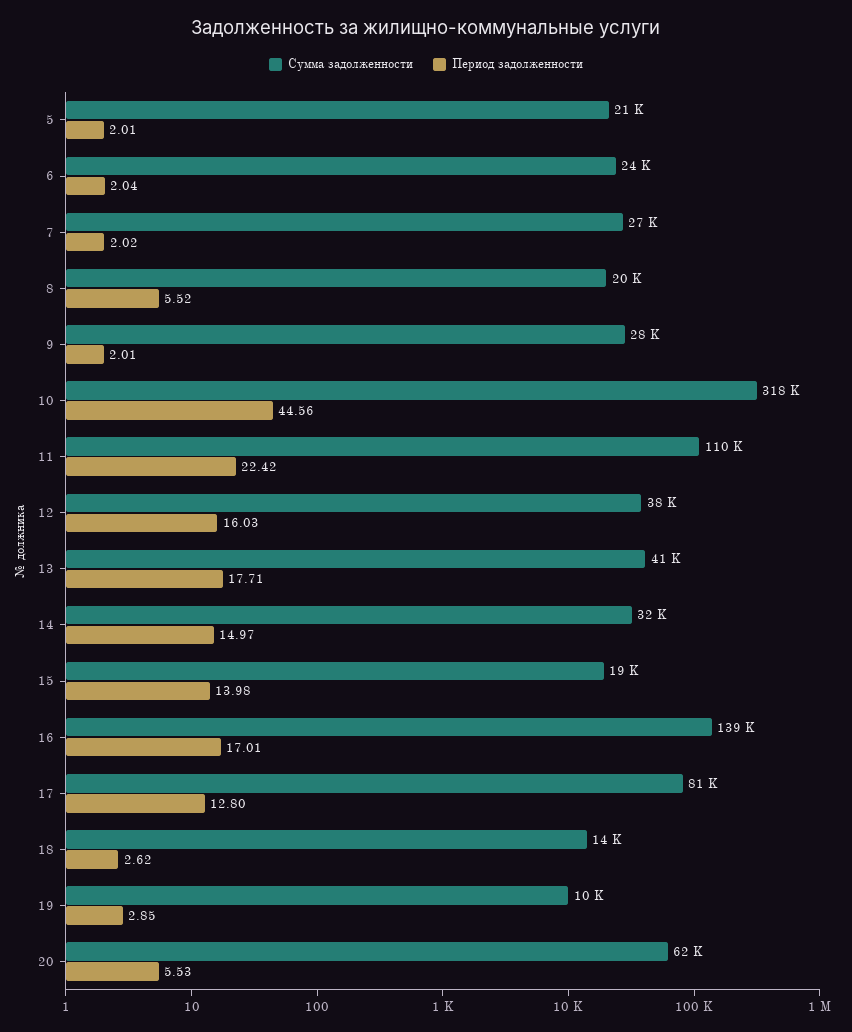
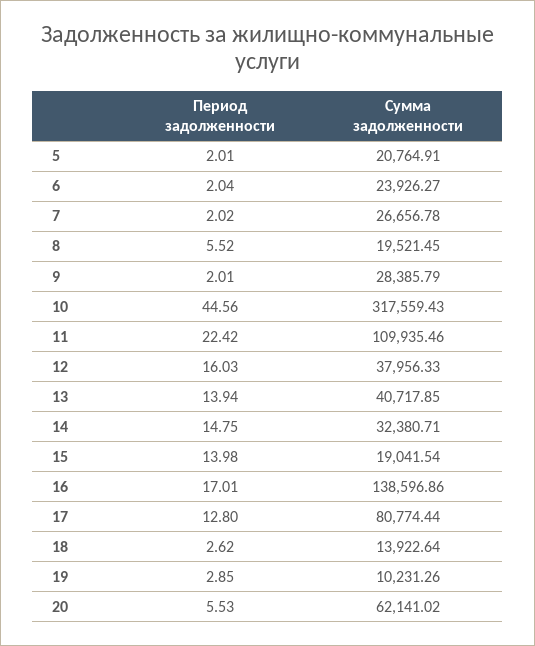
Период задолженности, 13: 17.71 -> 13.94
Период задолженности, 14: 14.97 -> 14.75

